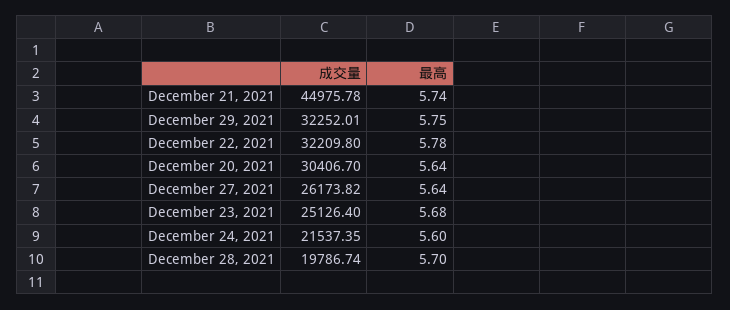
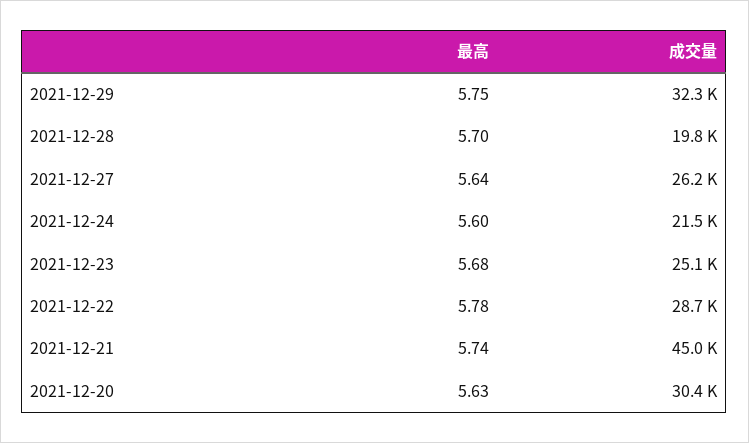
成交量, December 22, 2021: 32209.8 -> 28700
最高, December 20, 2021: 5.64 -> 5.63

